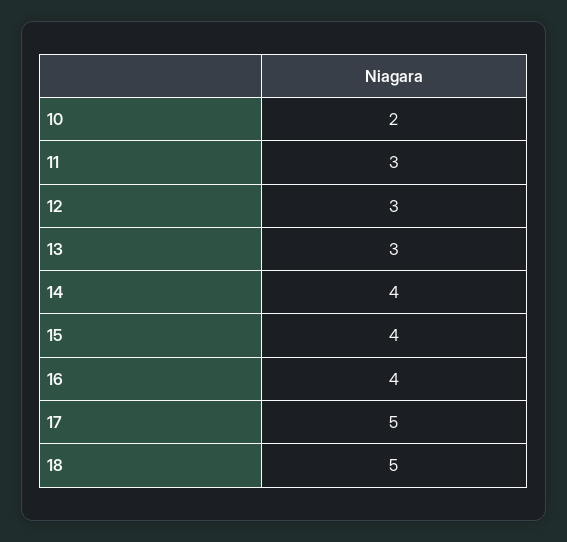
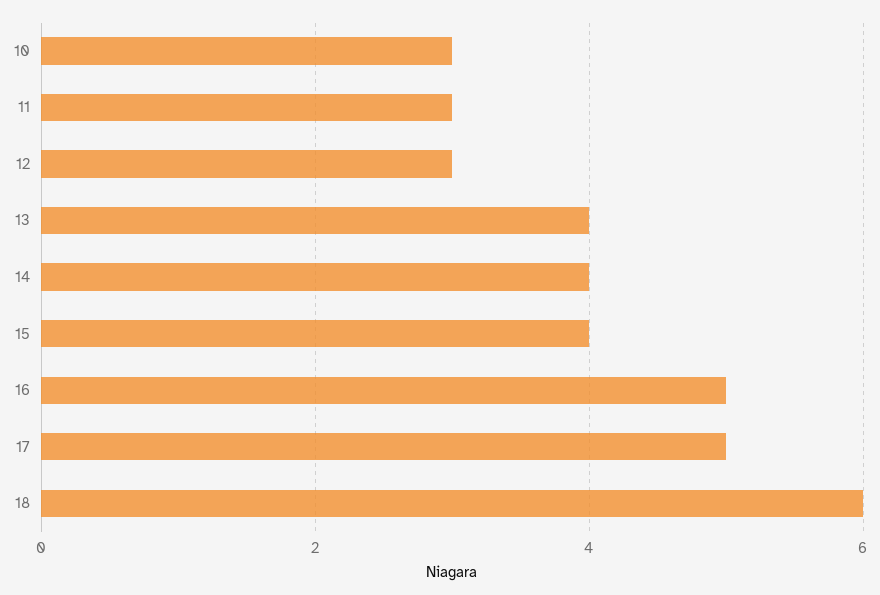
10: 2 -> 3
13: 3 -> 4
16: 4 -> 5
18: 5 -> 6

